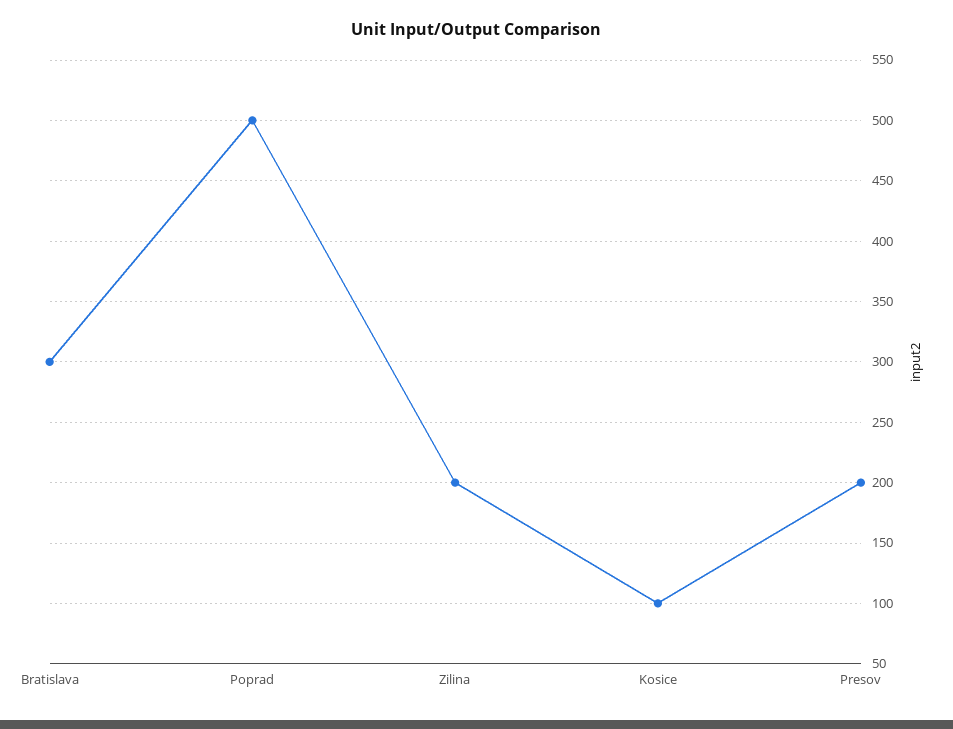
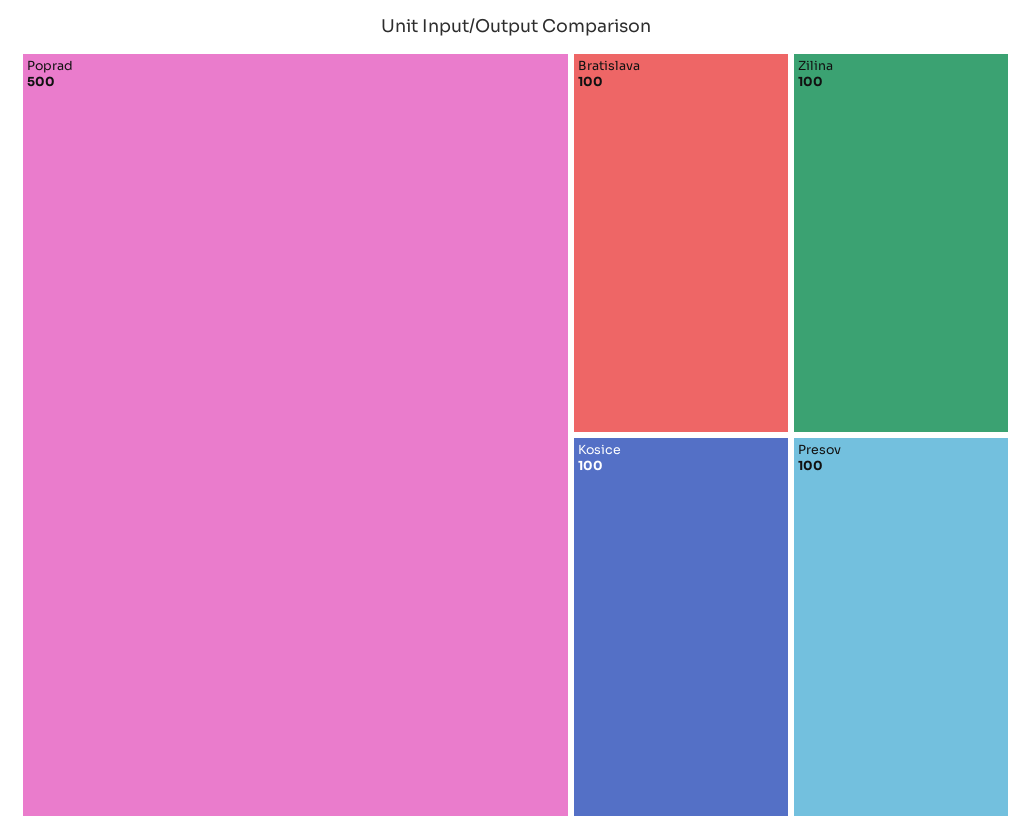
Bratislava: 300 -> 100
Zilina: 200 -> 100
Presov: 200 -> 100

